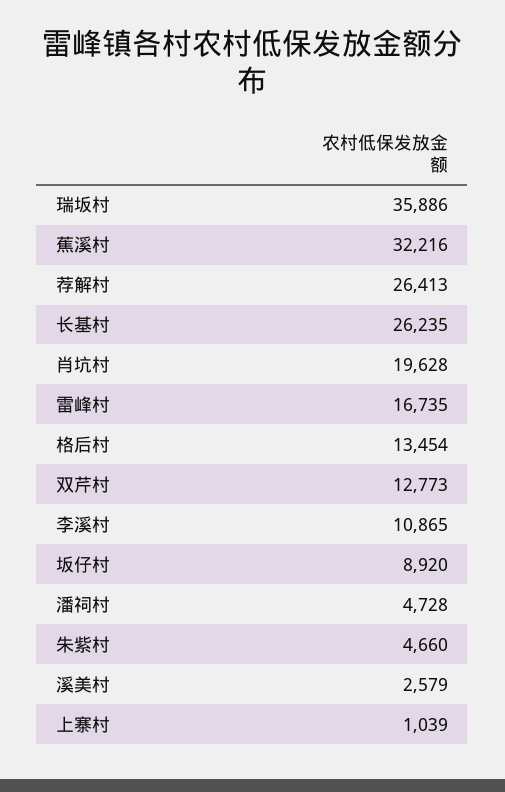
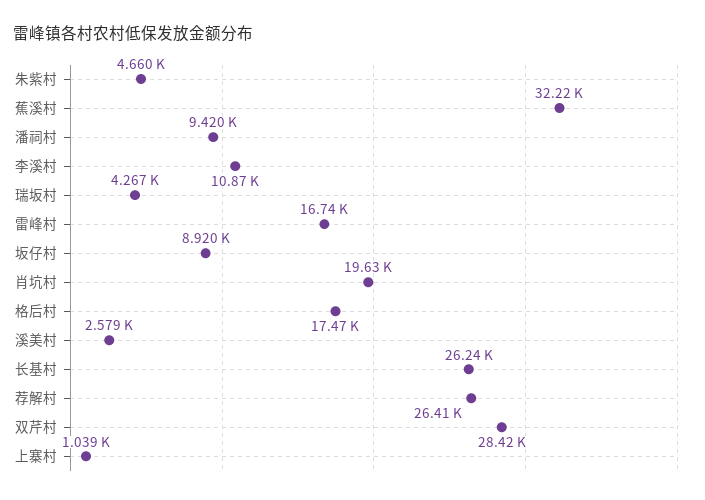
瑞坂村: 35886 -> 4267
格后村: 13454 -> 17470
双芹村: 12773 -> 28420
潘祠村: 4728 -> 9420

